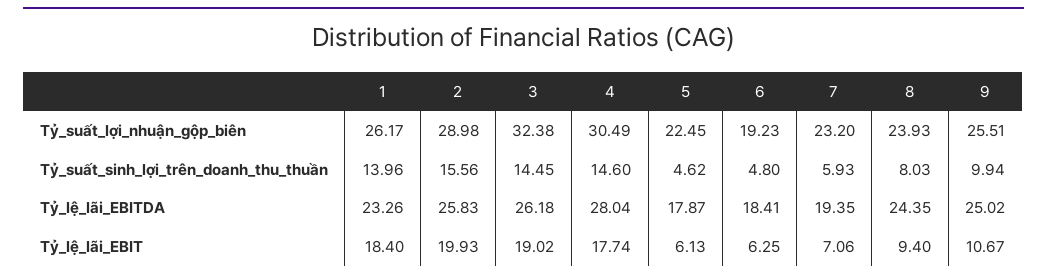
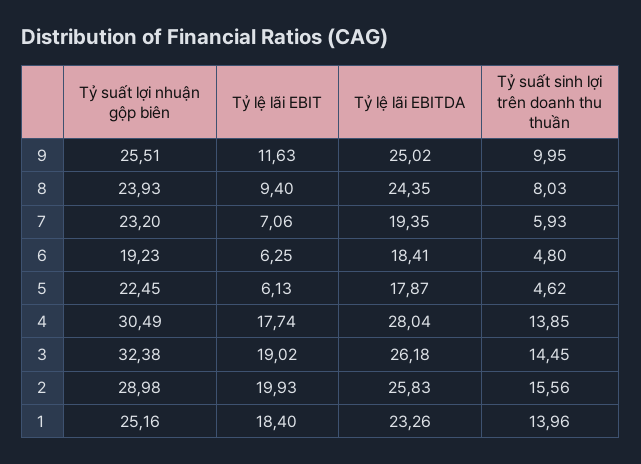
1, Tỷ_suất_lợi_nhuận_gộp_biên: 26.17 -> 25.16
4, Tỷ_suất_sinh_lợi_trên_doanh_thu_thuần: 14.6 -> 13.85
9, Tỷ_suất_sinh_lợi_trên_doanh_thu_thuần: 9.94 -> 9.95
9, Tỷ_lệ_lãi_EBIT: 10.67 -> 11.63

